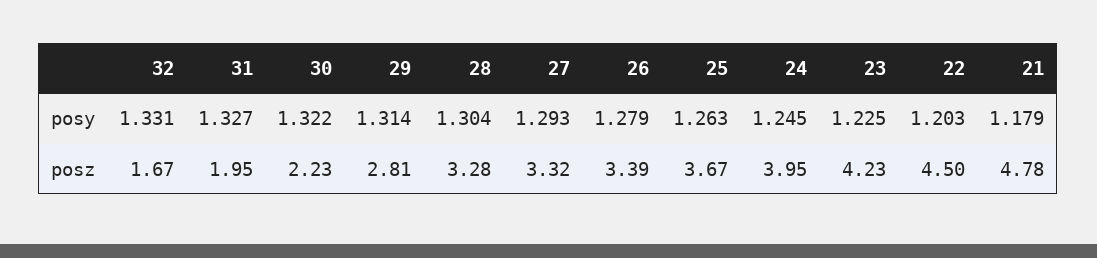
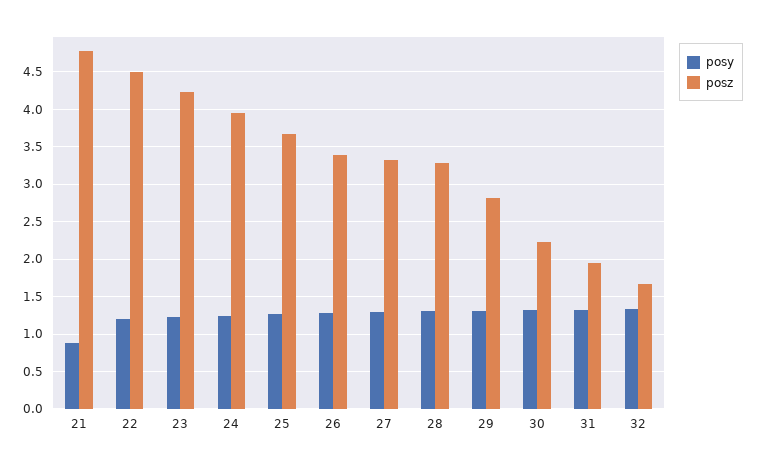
posy, 21: 1.179 -> 0.9

